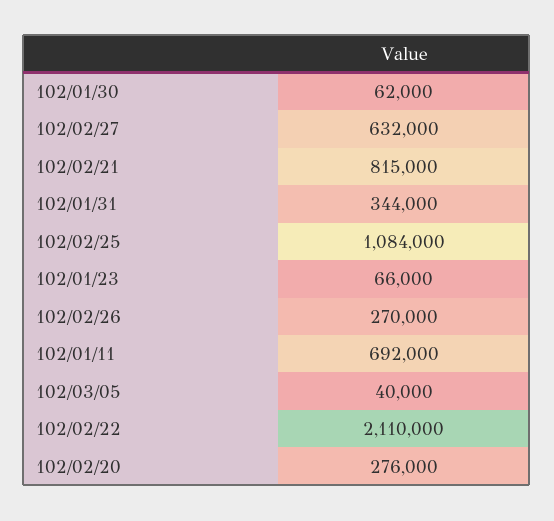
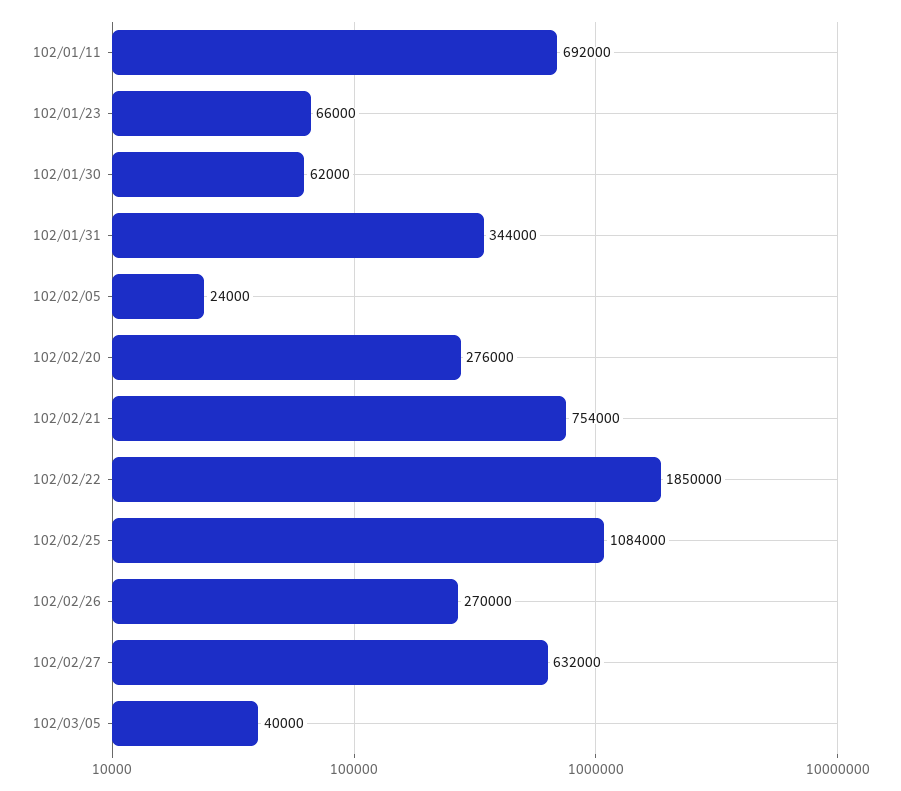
102/02/21: 815000 -> 754000
102/02/22: 2110000 -> 1850000
102/02/05: none -> 24000

